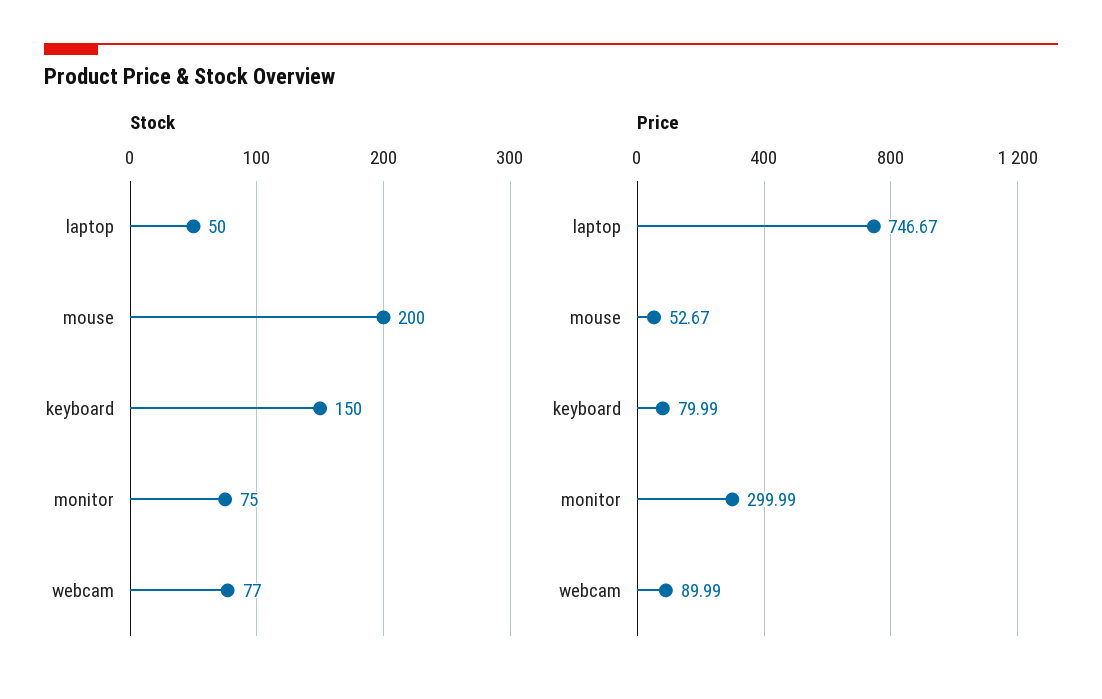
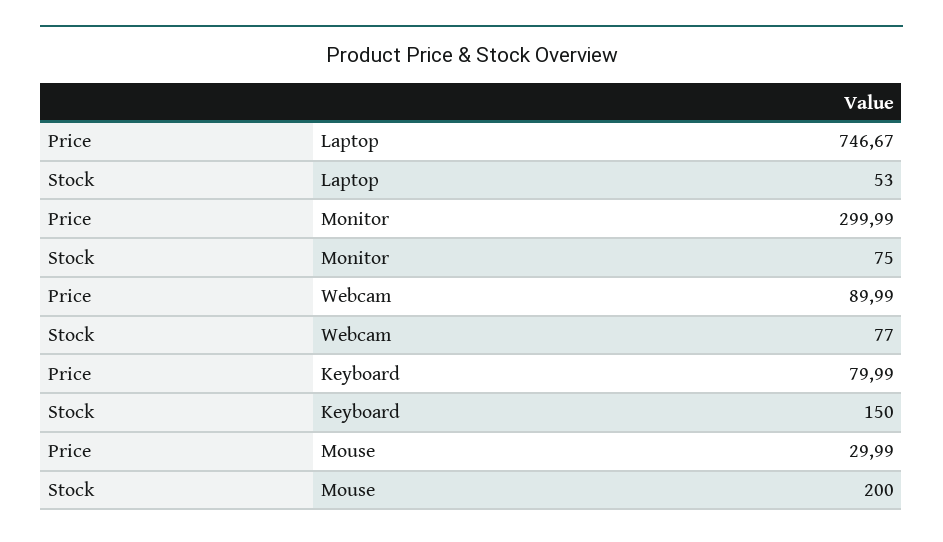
Stock, laptop: 50 -> 53
Price, mouse: 52.67 -> 29.99

